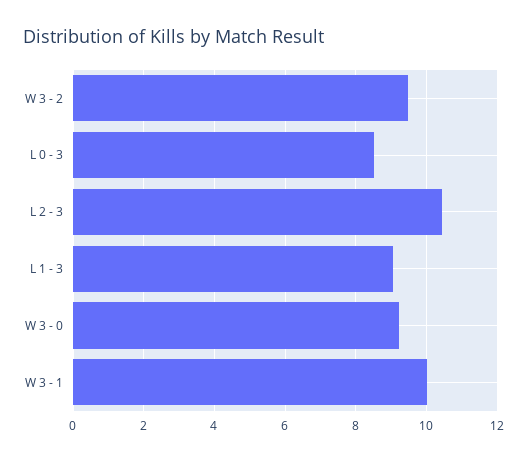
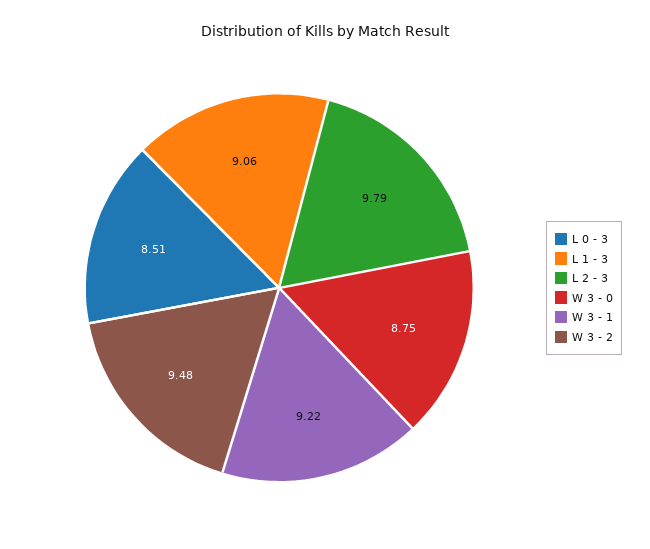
L 2 - 3: 10.4 -> 9.79
W 3 - 0: 9.2 -> 8.75
W 3 - 1: 10 -> 9.22

